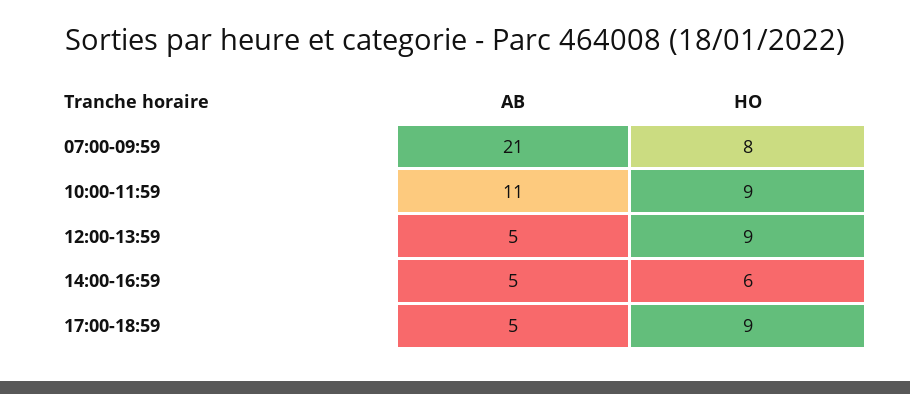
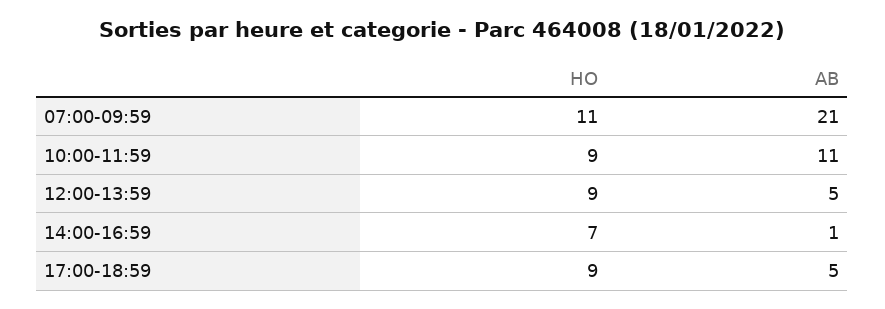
HO, 07:00-09:59: 8 -> 11
AB, 14:00-16:59: 5 -> 1
HO, 14:00-16:59: 6 -> 7

